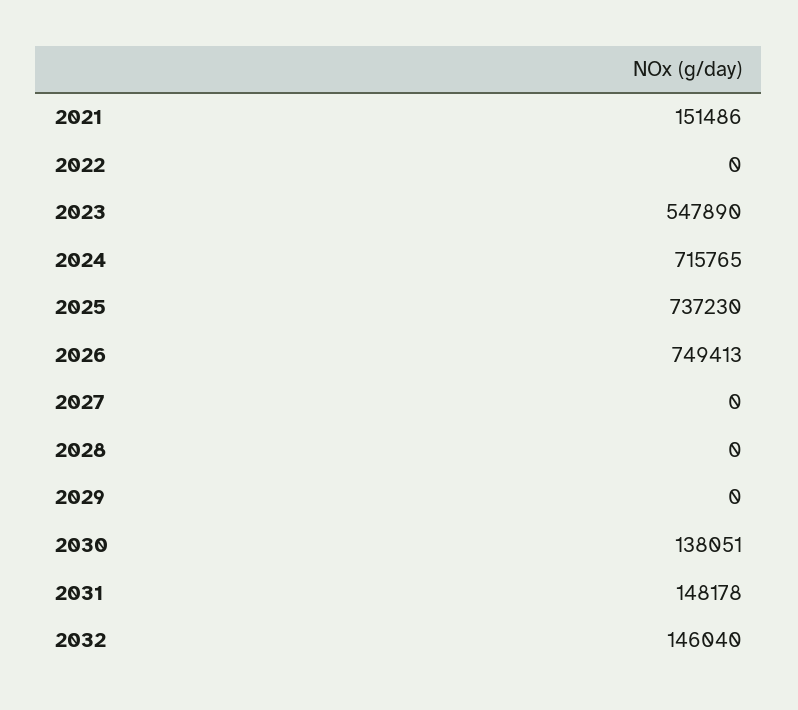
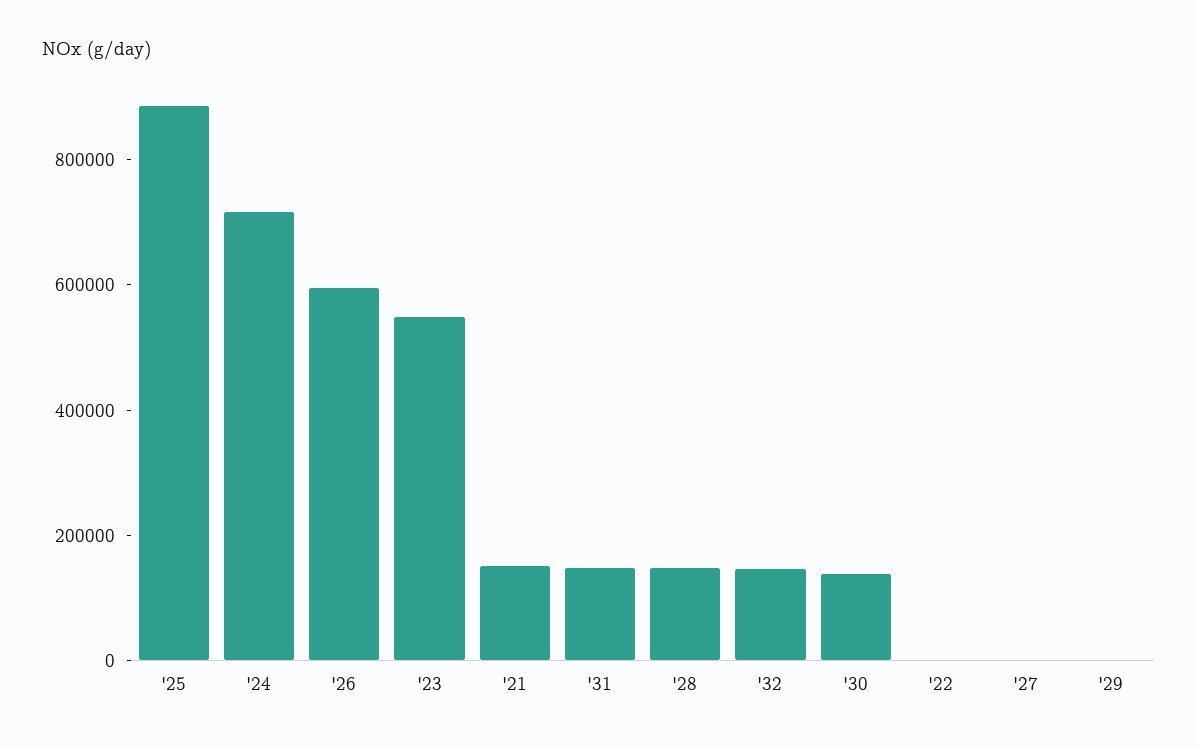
2025: 737230 -> 900000
2026: 749413 -> 600000
2028: 0 -> 150000

